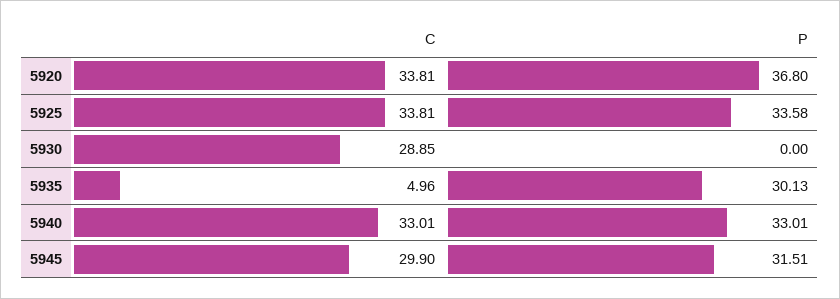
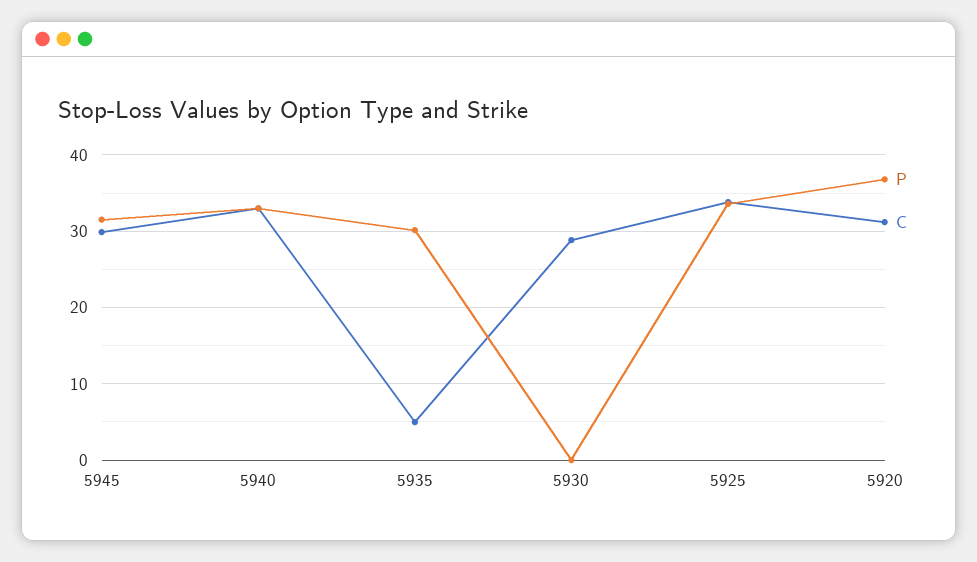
C, 5920: 33.81 -> 31

